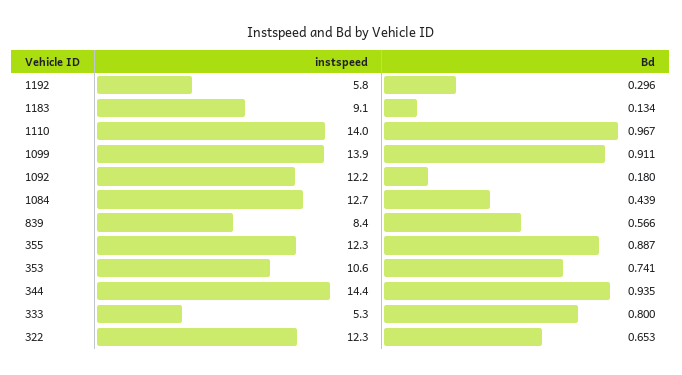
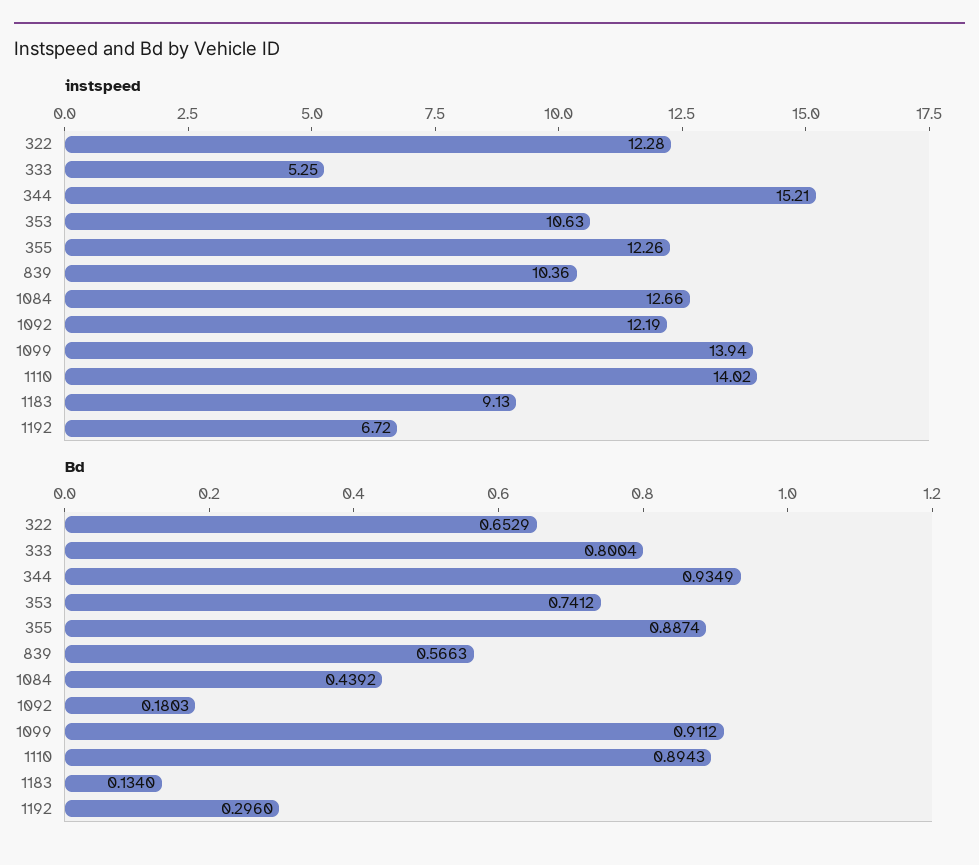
instspeed, 1192: 5.8 -> 6.72
Bd, 1110: 0.967 -> 0.8943
instspeed, 839: 8.4 -> 10.36
instspeed, 344: 14.4 -> 15.21

